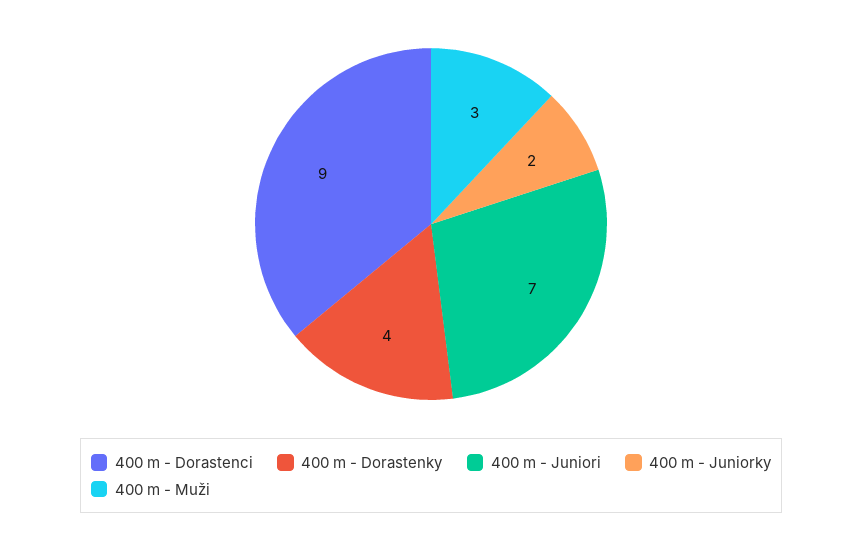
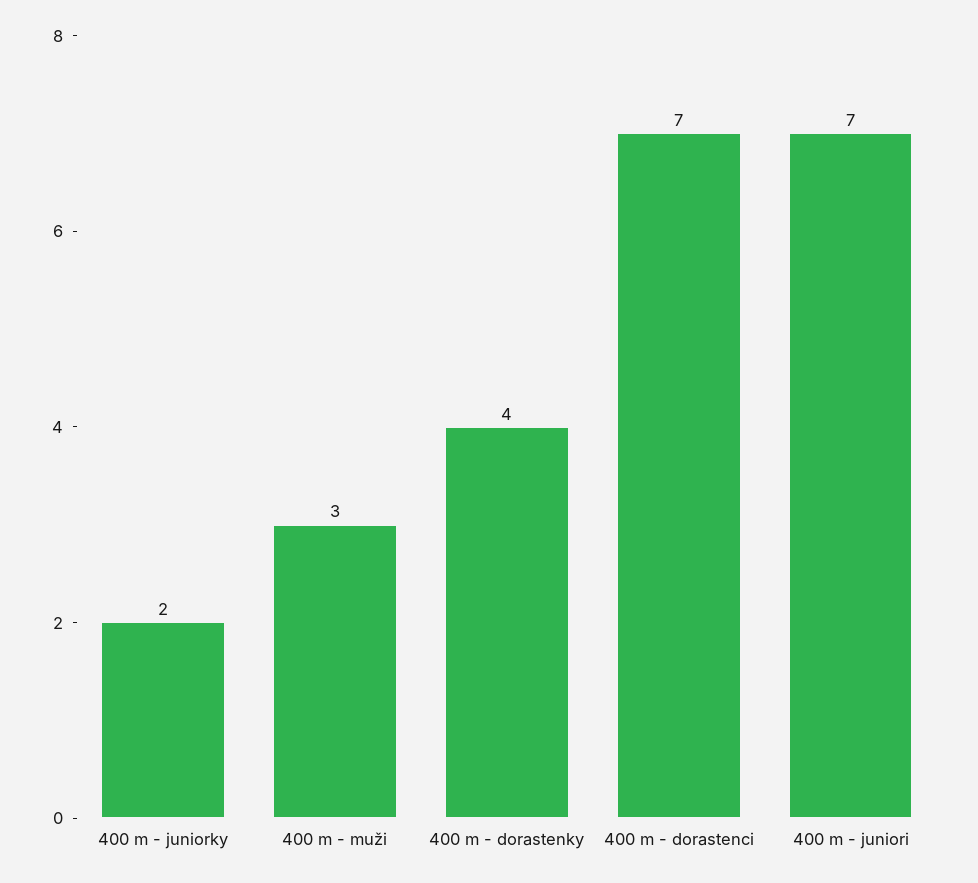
400 m - Dorastenci: 9 -> 7

